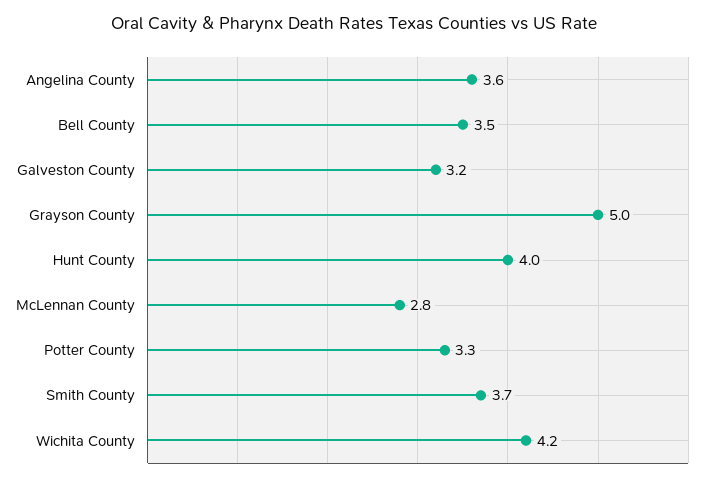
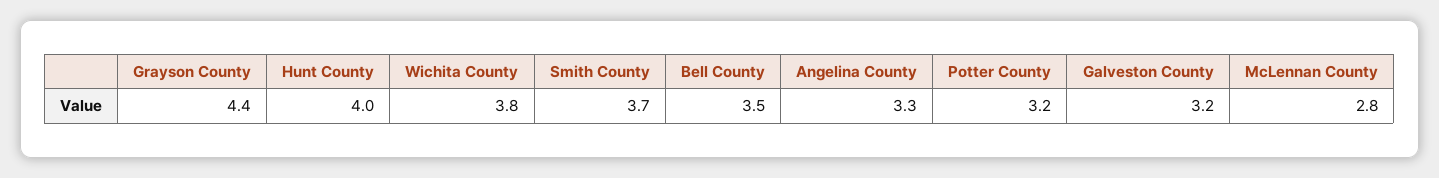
Angelina County: 3.6 -> 3.3
Grayson County: 5 -> 4.4
Potter County: 3.3 -> 3.2
Wichita County: 4.2 -> 3.8

